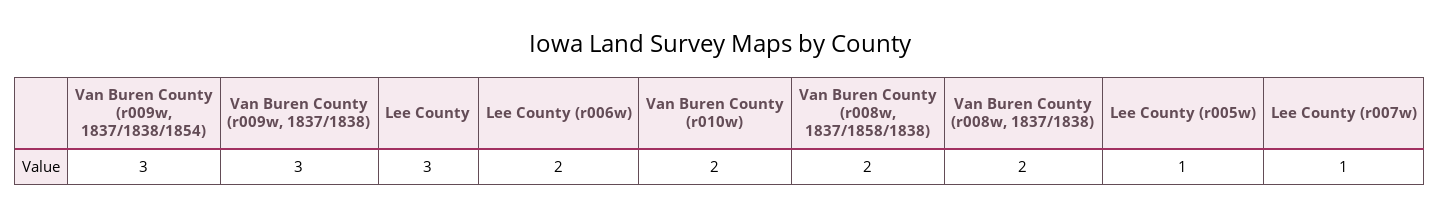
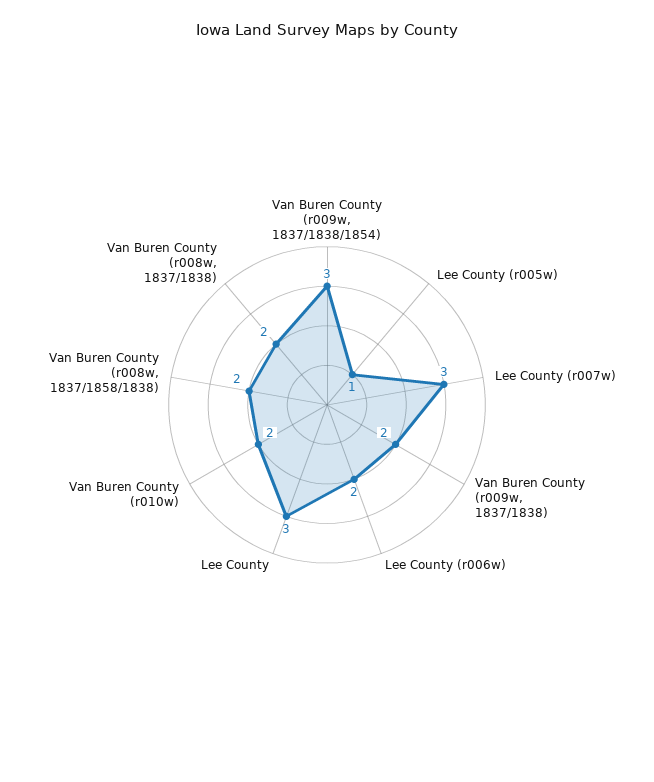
Van Buren County (r009w, 1837/1838): 3 -> 2
Lee County (r007w): 1 -> 3

